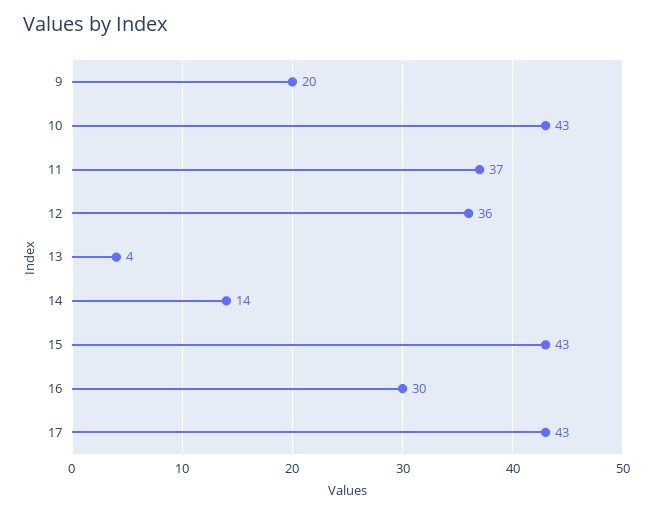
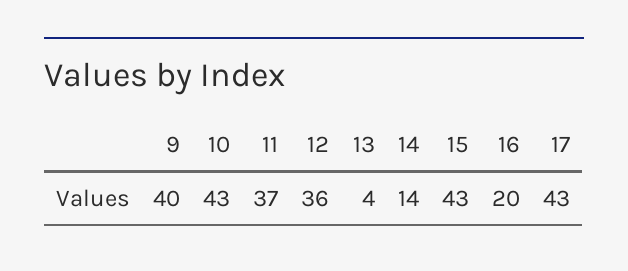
9: 20 -> 40
16: 30 -> 20

